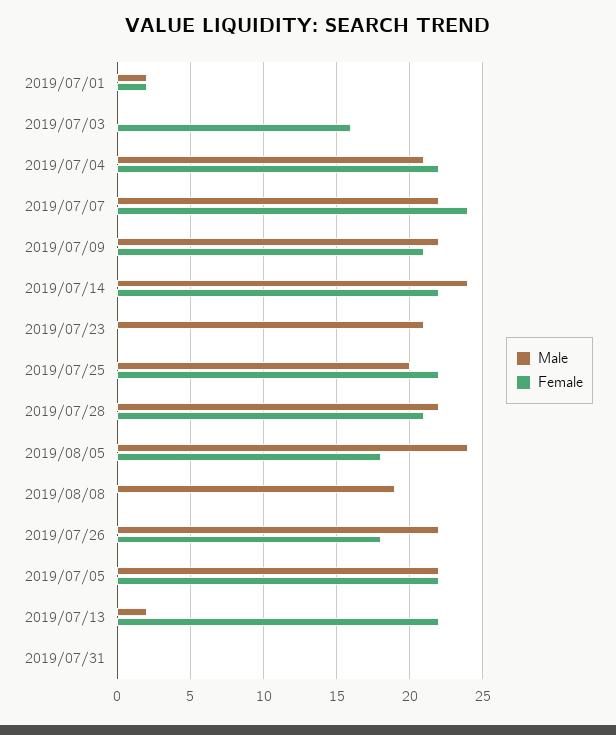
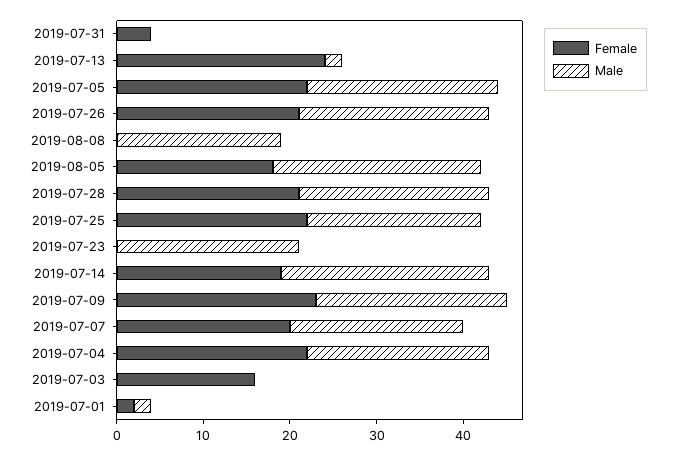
Male, 2019/07/07: 22 -> 20
Female, 2019/07/07: 24 -> 20
Female, 2019/07/09: 21 -> 23
Female, 2019/07/14: 22 -> 19
Female, 2019/07/26: 18 -> 21
Female, 2019/07/13: 22 -> 24
Female, 2019/07/31: 0 -> 4

